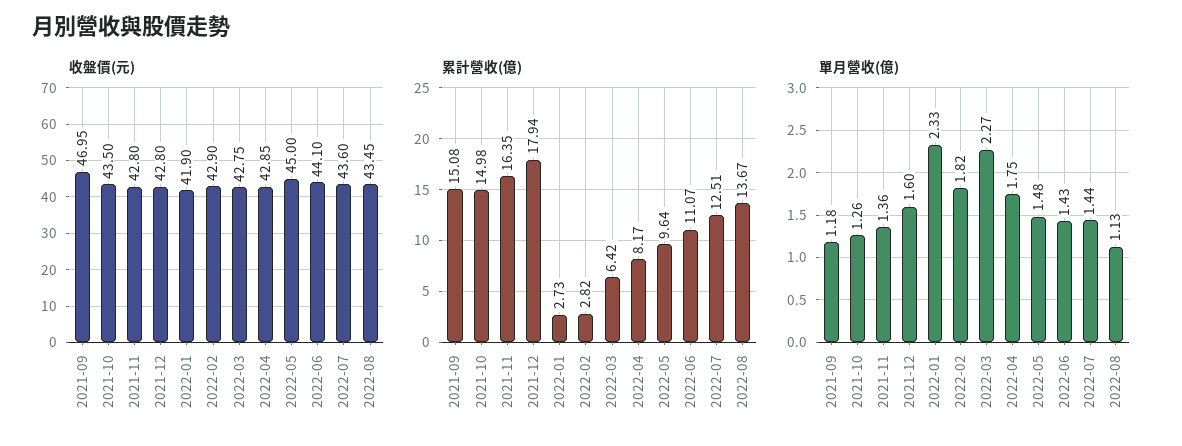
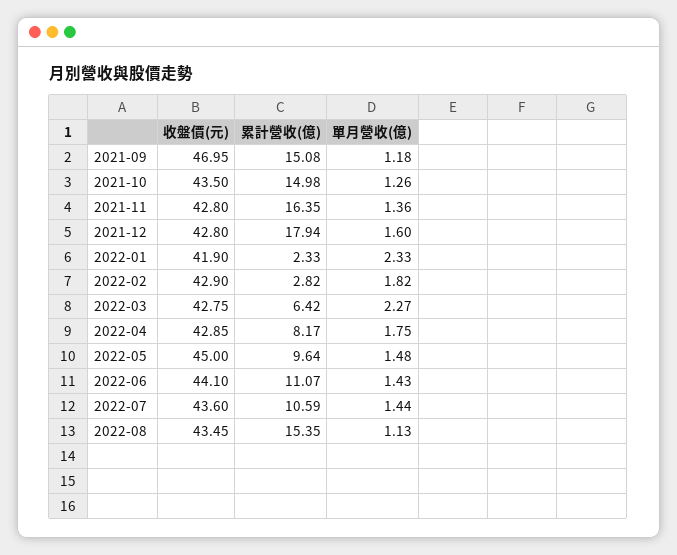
累計營收(億), 2022-01: 2.73 -> 2.33
累計營收(億), 2022-07: 12.51 -> 10.59
累計營收(億), 2022-08: 13.67 -> 15.35

